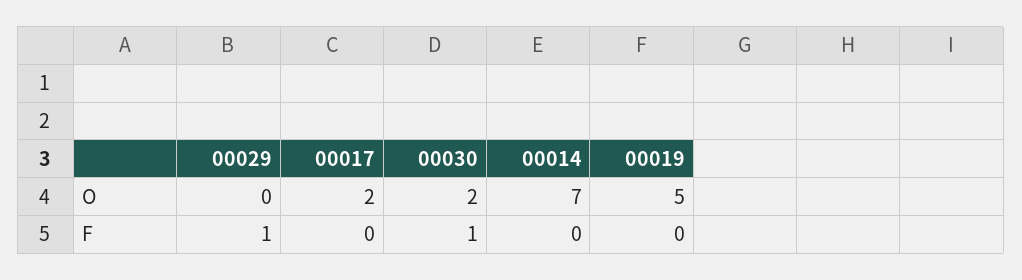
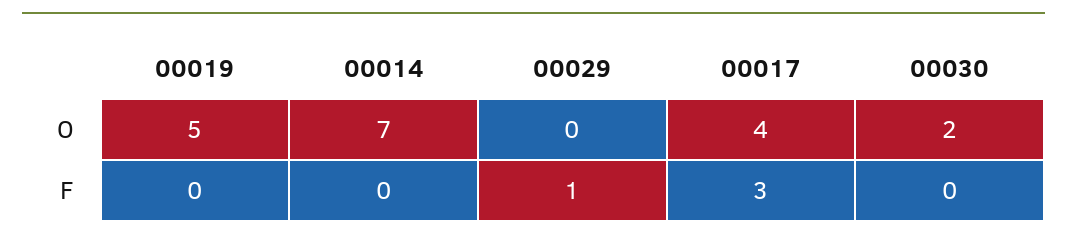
00017, O: 2 -> 4
00017, F: 0 -> 3
00030, F: 1 -> 0

